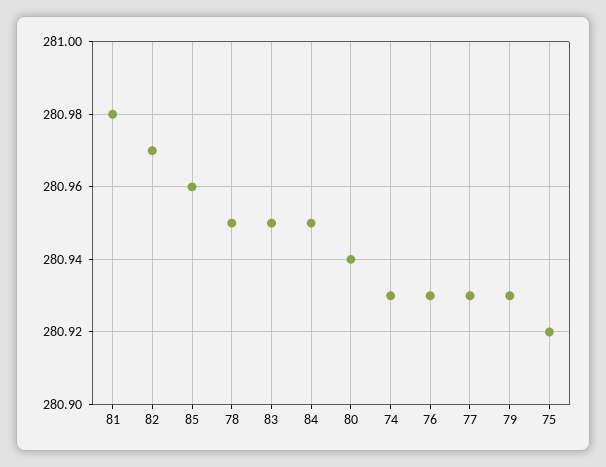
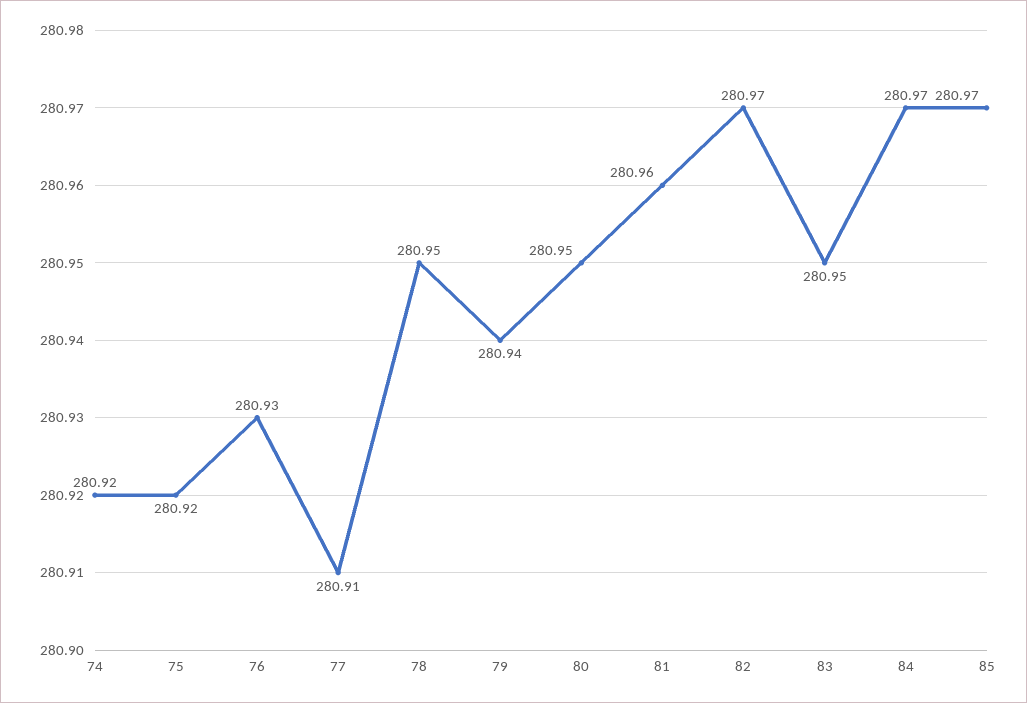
81: 280.98 -> 280.96
85: 280.96 -> 280.97
84: 280.95 -> 280.97
80: 280.94 -> 280.95
74: 280.93 -> 280.92
77: 280.93 -> 280.91
79: 280.93 -> 280.94

